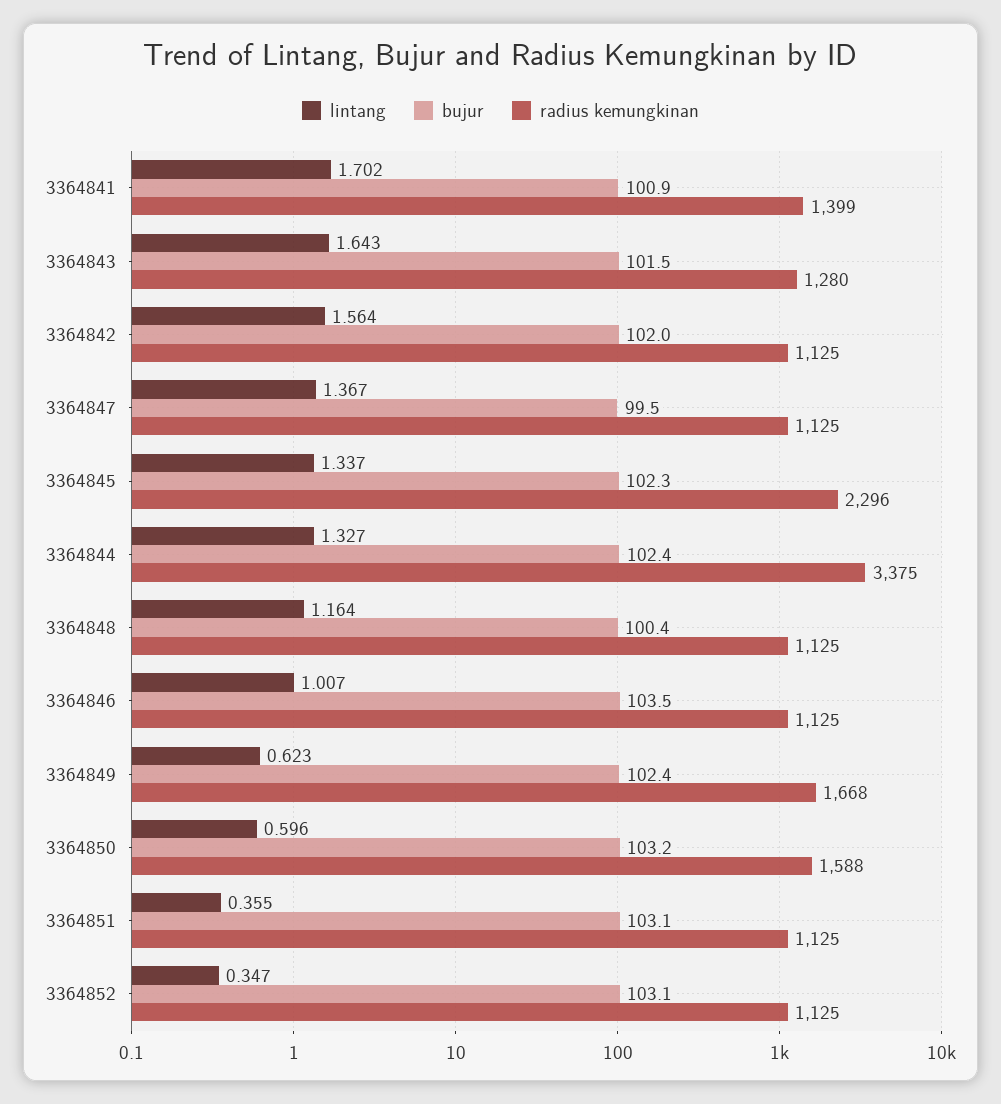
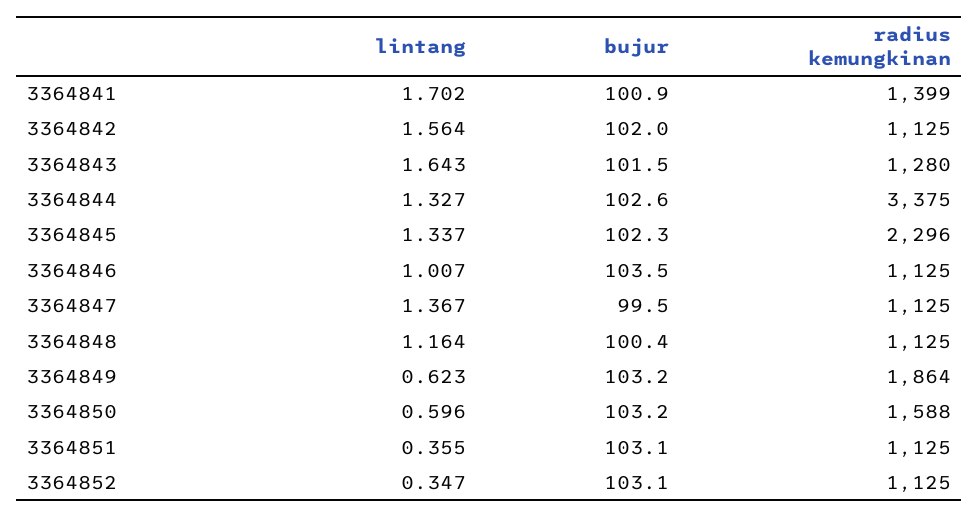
bujur, 3364844: 102.4 -> 102.6
bujur, 3364849: 102.4 -> 103.2
radius kemungkinan, 3364849: 1668 -> 1864

